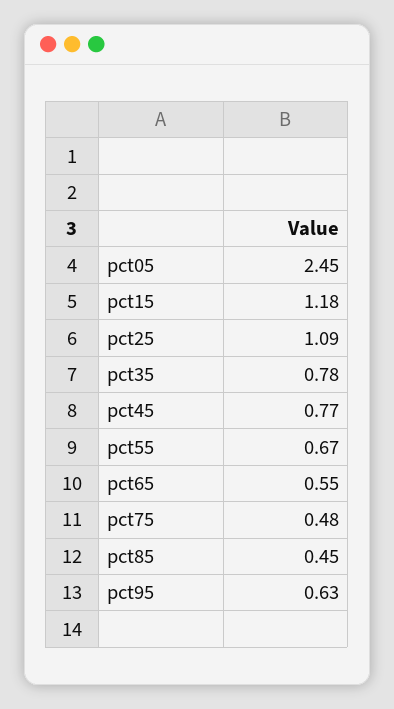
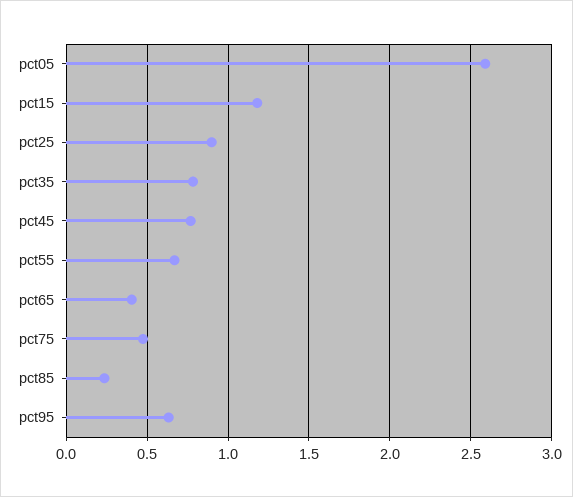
pct05: 2.45 -> 2.6
pct25: 1.09 -> 0.9
pct65: 0.55 -> 0.4
pct85: 0.45 -> 0.25

